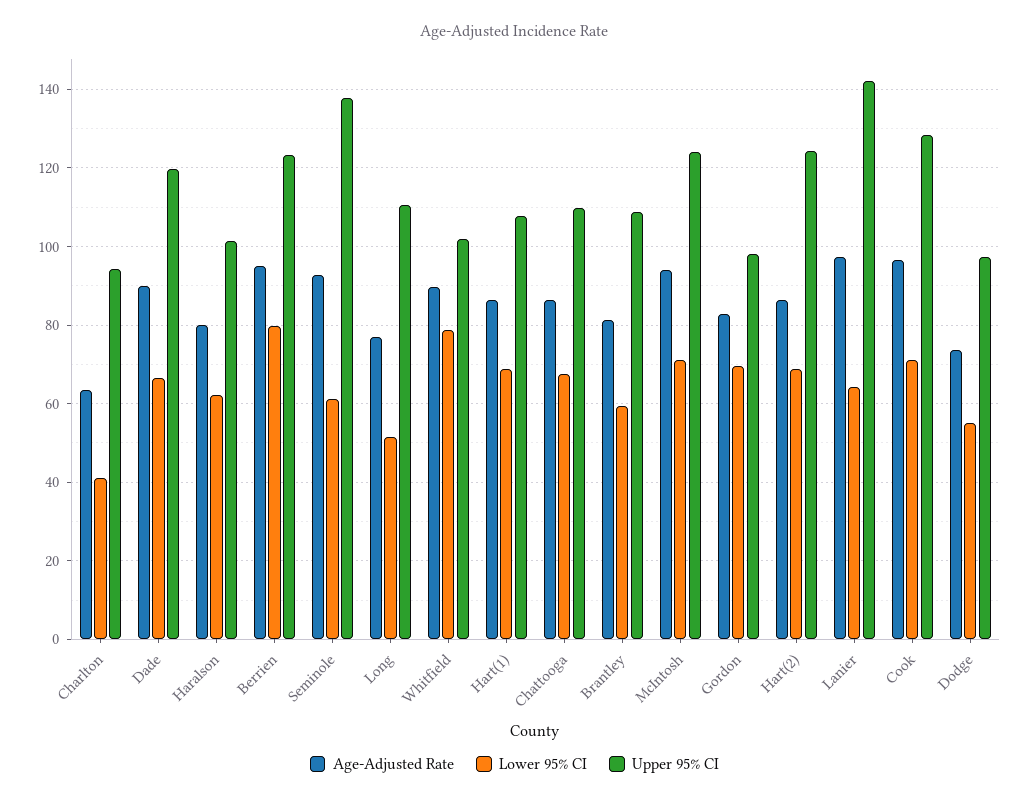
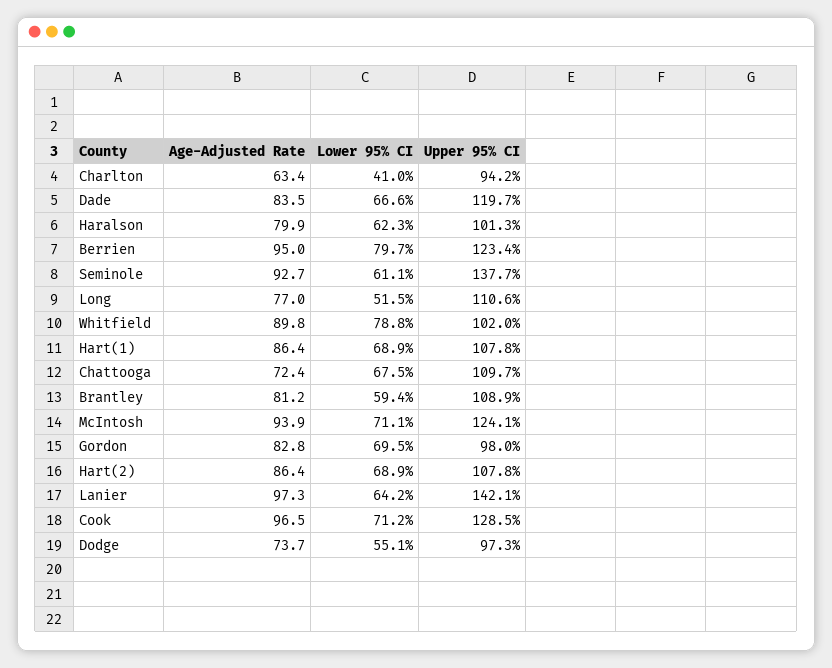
Age-Adjusted Rate, Dade: 90 -> 83.5
Age-Adjusted Rate, Chattooga: 86 -> 72.4
Upper 95% CI, Hart(2): 124 -> 107.8

